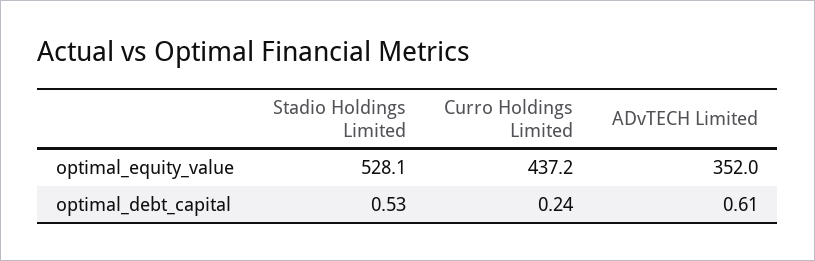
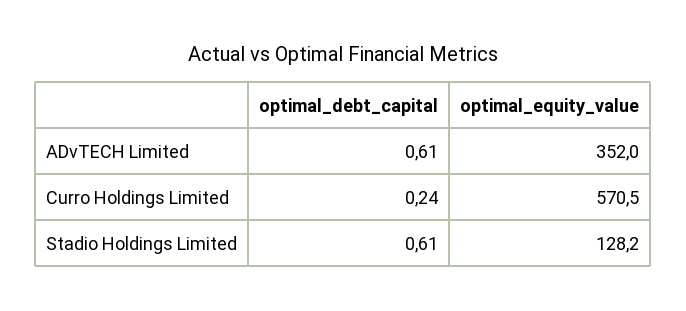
Stadio Holdings Limited, optimal_equity_value: 528.1 -> 128.2
Curro Holdings Limited, optimal_equity_value: 437.2 -> 570.5
Stadio Holdings Limited, optimal_debt_capital: 0.53 -> 0.61

